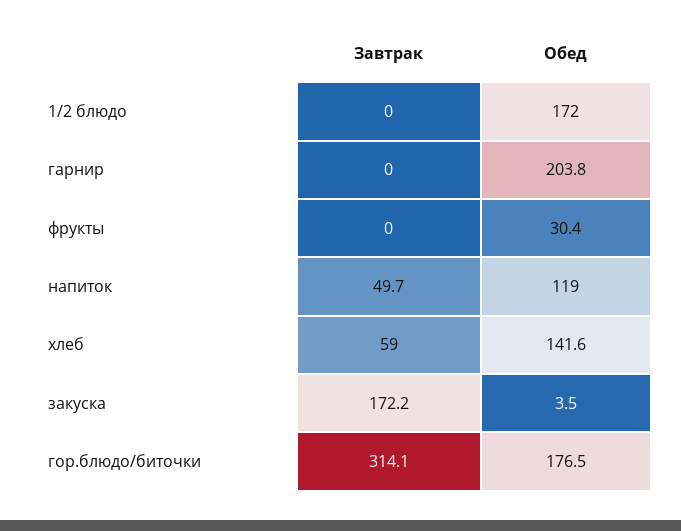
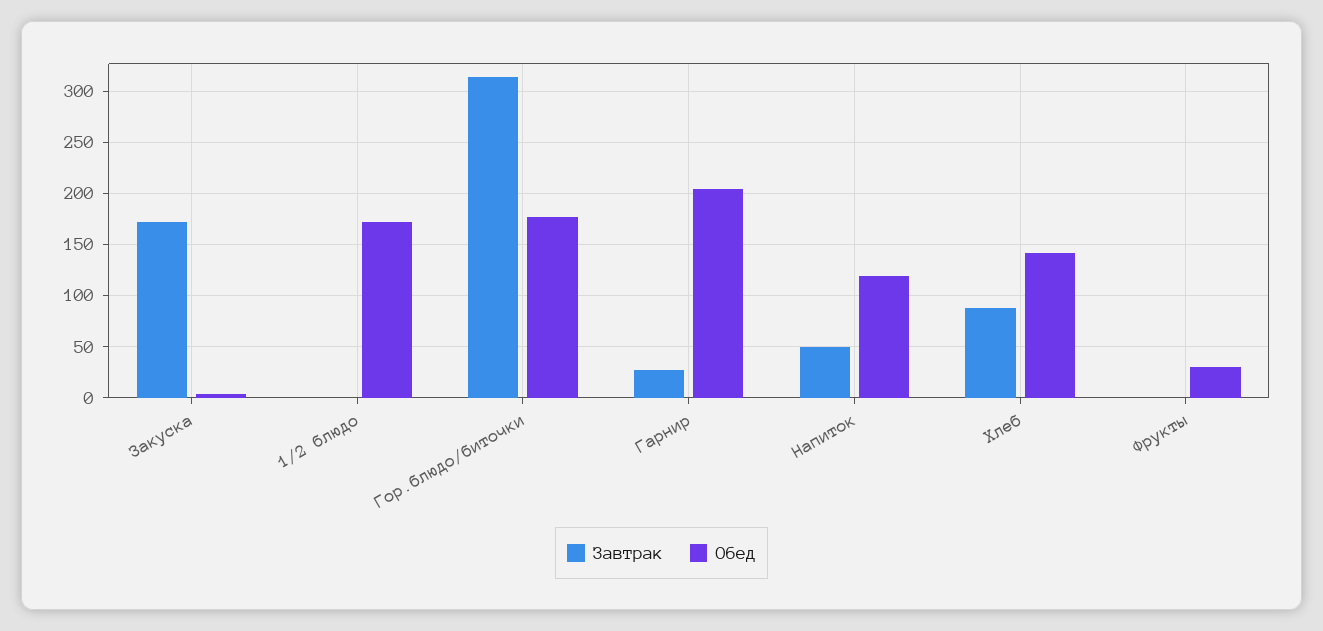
Завтрак, гарнир: 0 -> 30
Завтрак, хлеб: 59 -> 90

